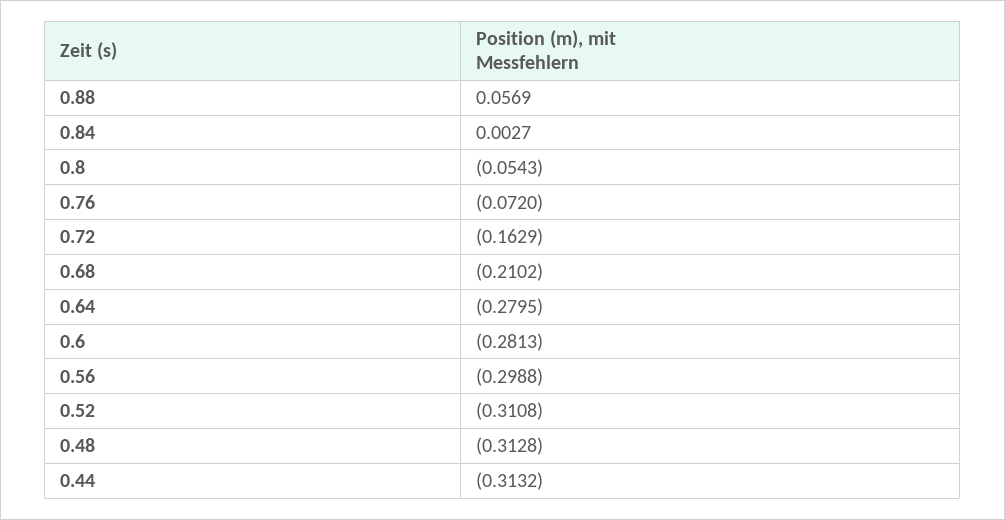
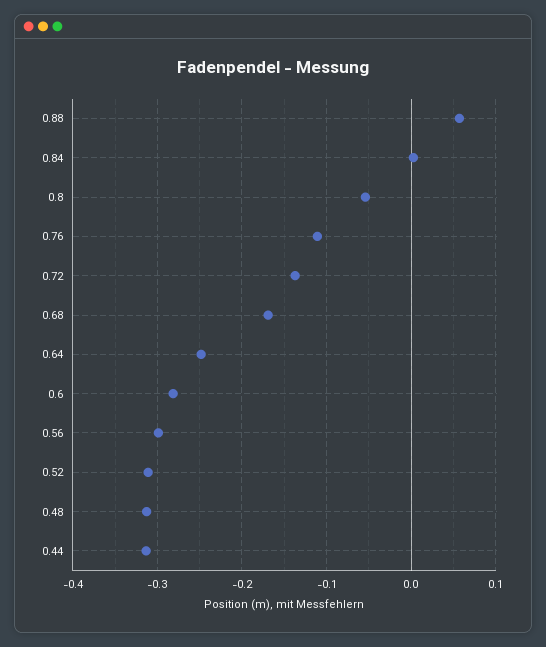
0.76: -0.072 -> -0.11
0.72: -0.1629 -> -0.14
0.68: -0.2102 -> -0.17
0.64: -0.2795 -> -0.25

